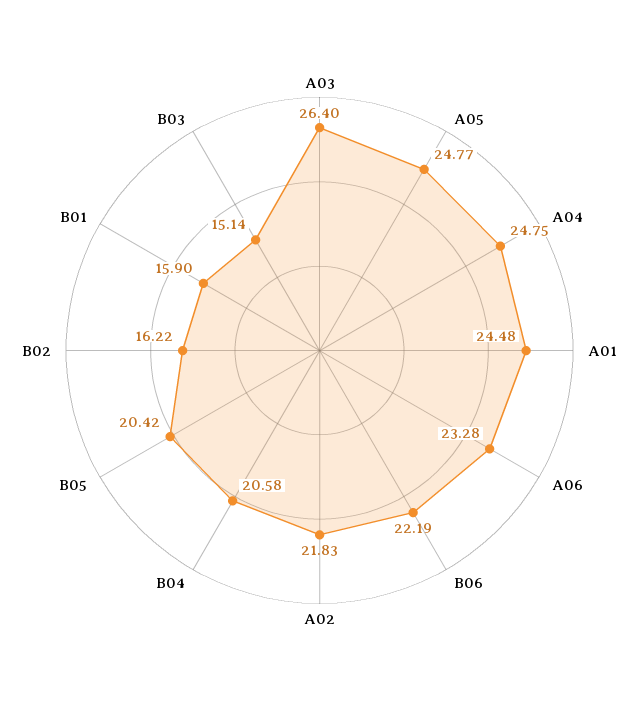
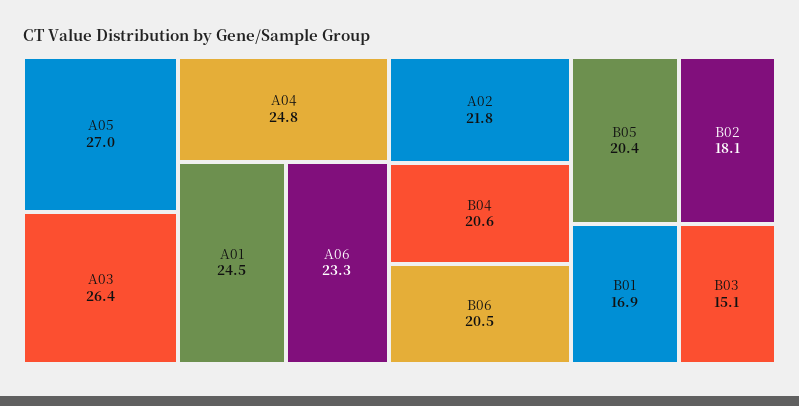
A05: 24.77 -> 27
B06: 22.19 -> 20.5
B02: 16.22 -> 18.1
B01: 15.9 -> 16.9

